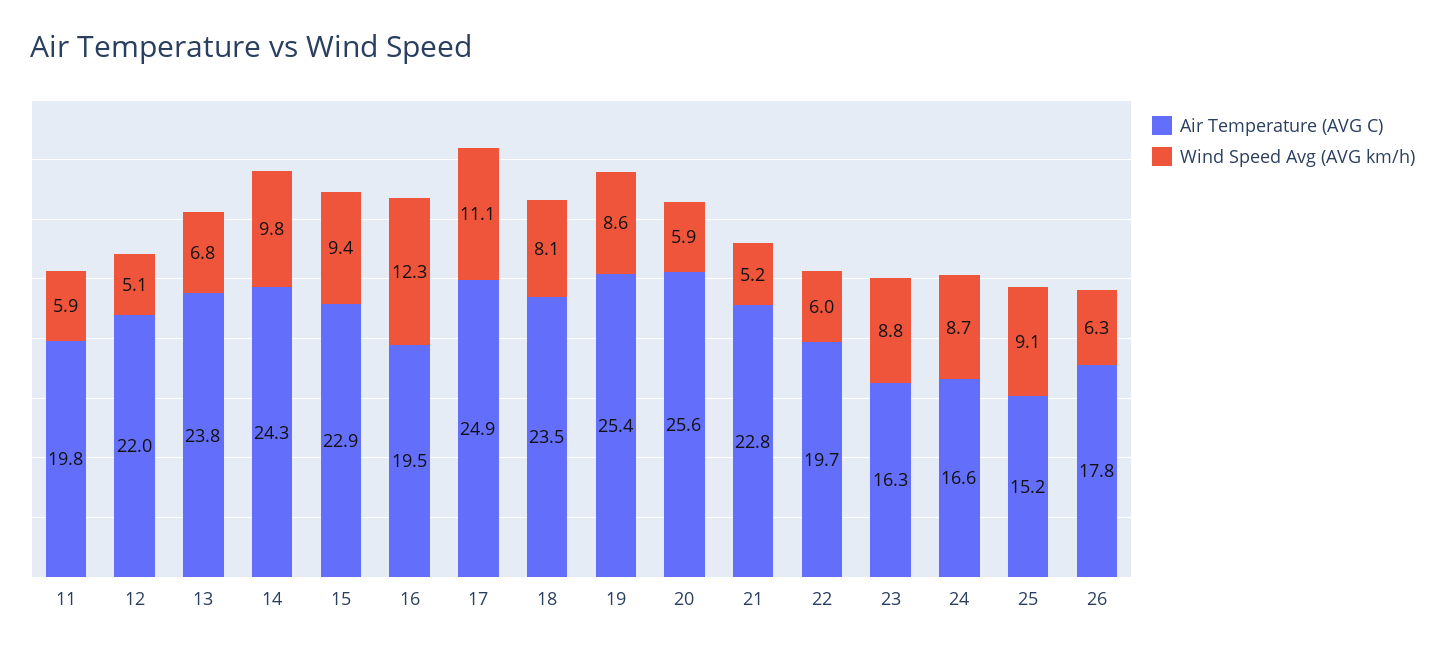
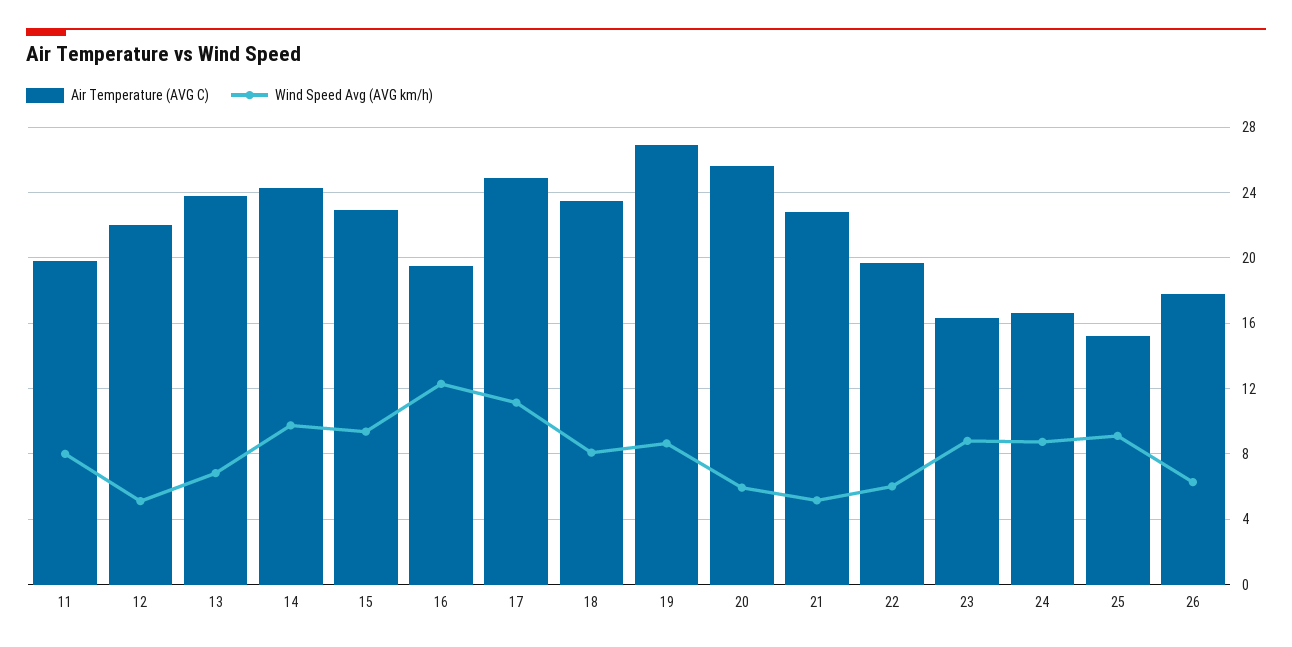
Wind Speed Avg (AVG km/h), 11: 5.9 -> 8
Air Temperature (AVG C), 19: 25.4 -> 27

